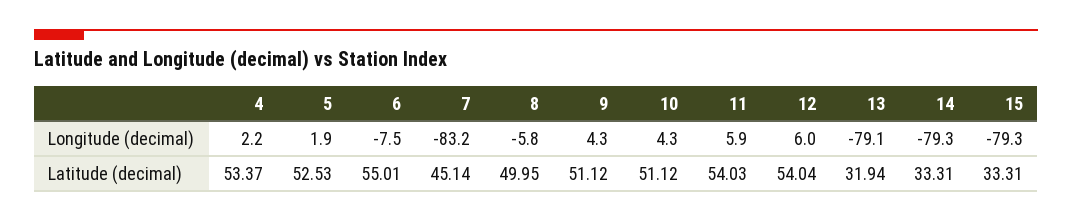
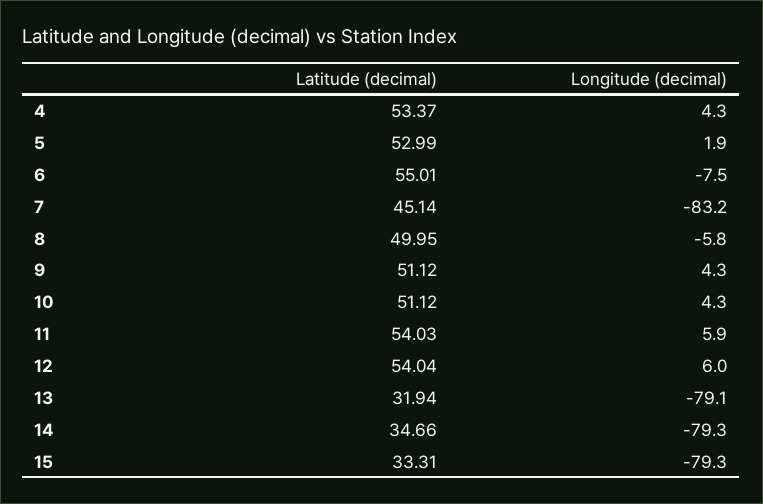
4, Longitude (decimal): 2.2 -> 4.3
5, Latitude (decimal): 52.53 -> 52.99
14, Latitude (decimal): 33.31 -> 34.66

